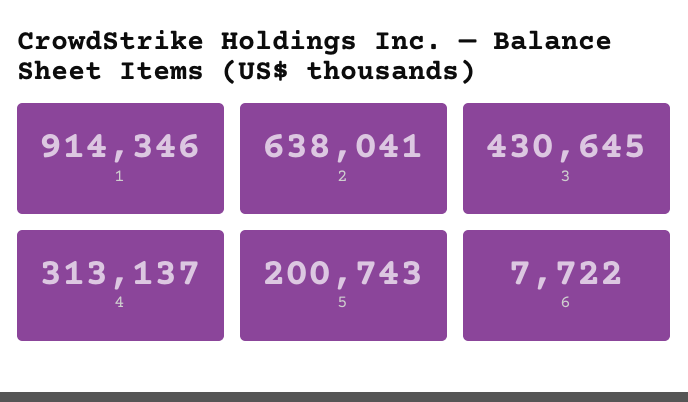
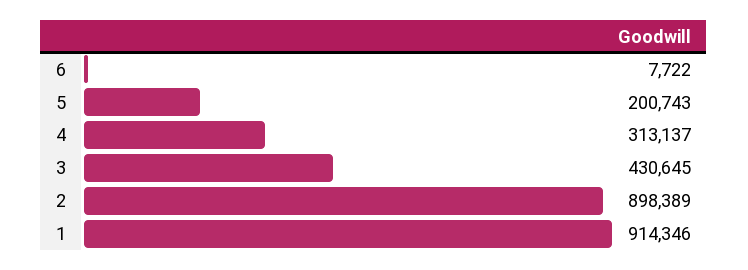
2: 638041 -> 898389

